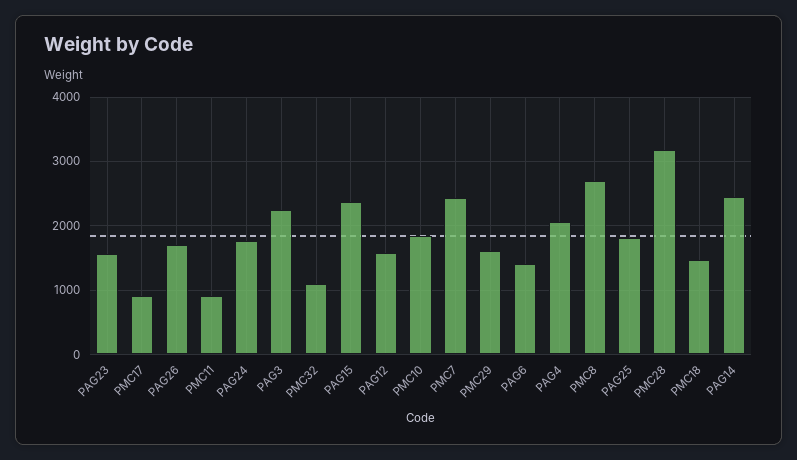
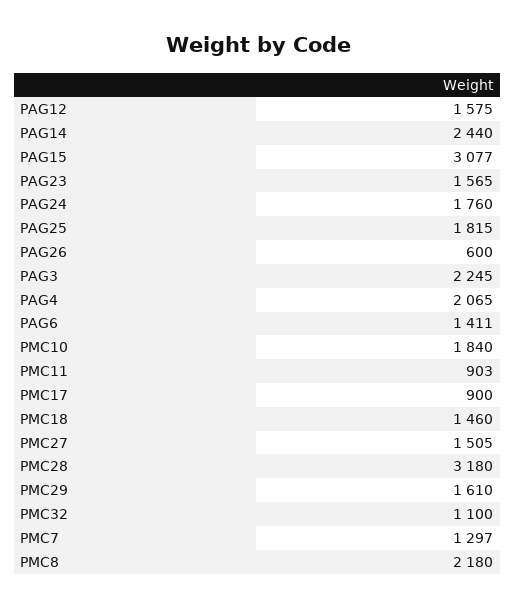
PAG26: 1700 -> 600
PAG15: 2400 -> 3077
PMC7: 2400 -> 1297
PMC8: 2700 -> 2180
PMC27: none -> 1505

